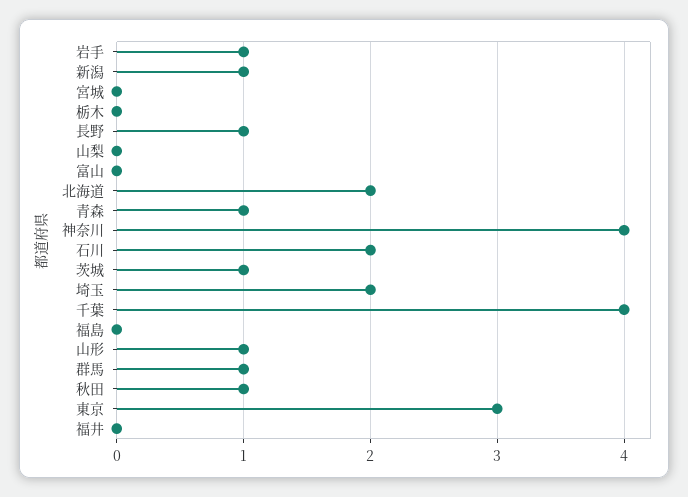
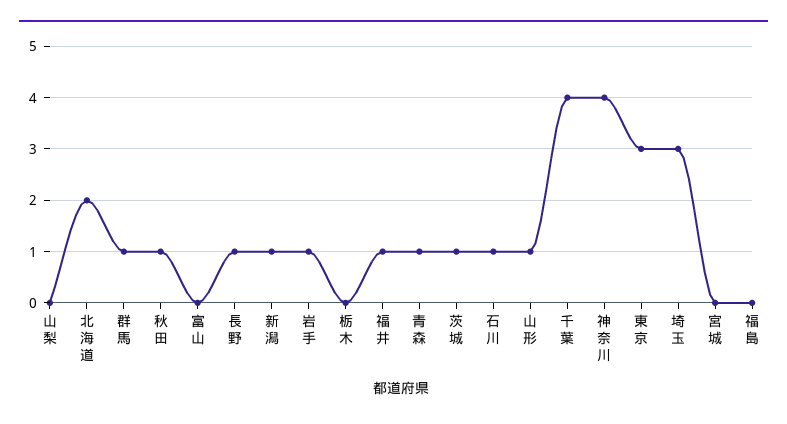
石川: 2 -> 1
埼玉: 2 -> 3
福井: 0 -> 1

